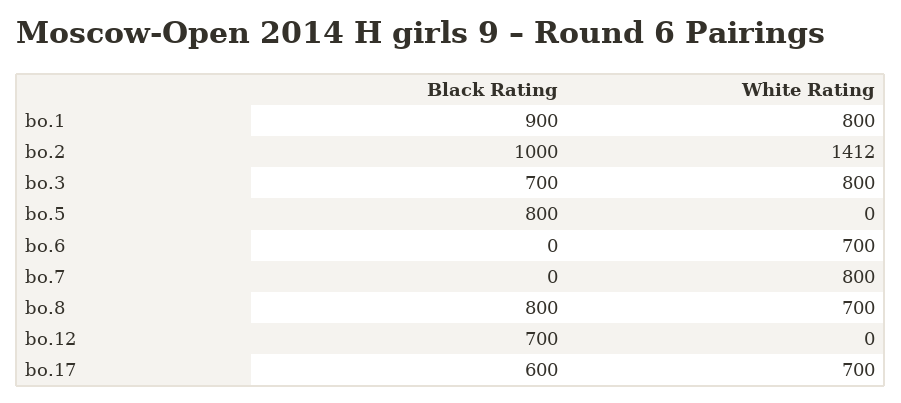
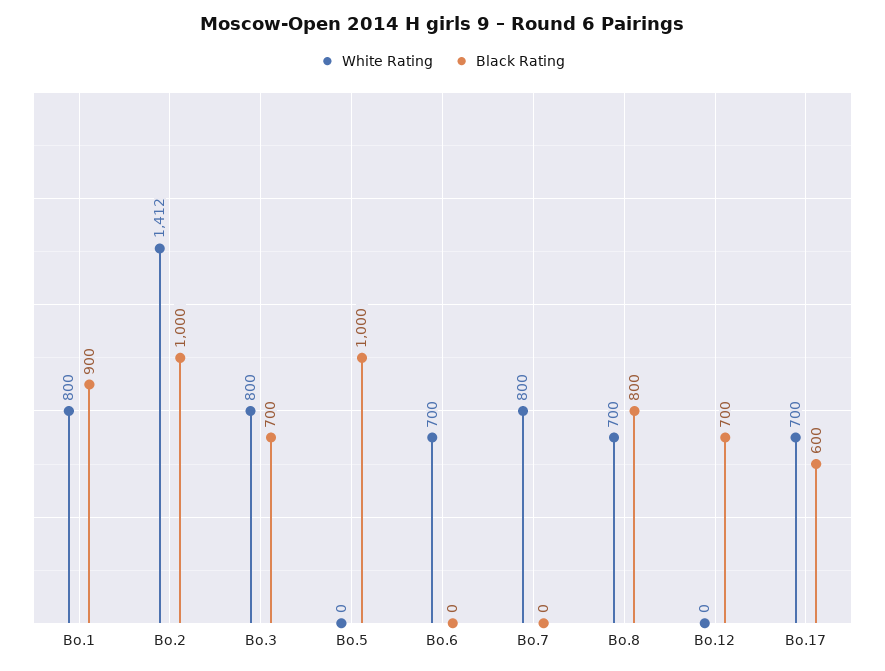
Black Rating, bo.5: 800 -> 1000

